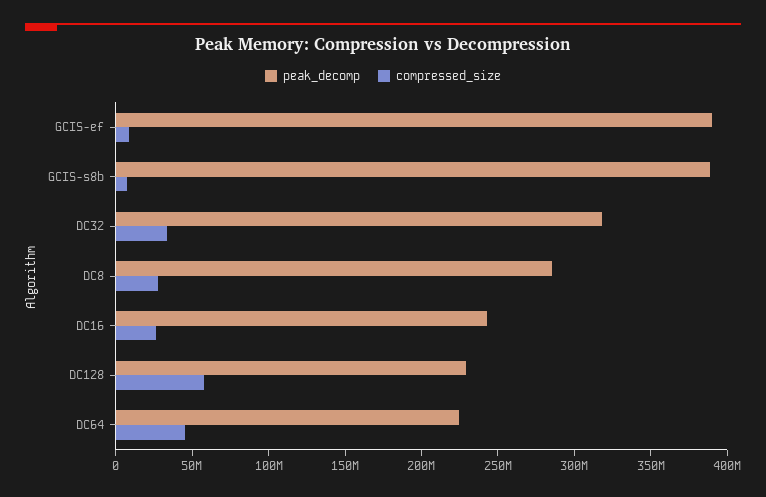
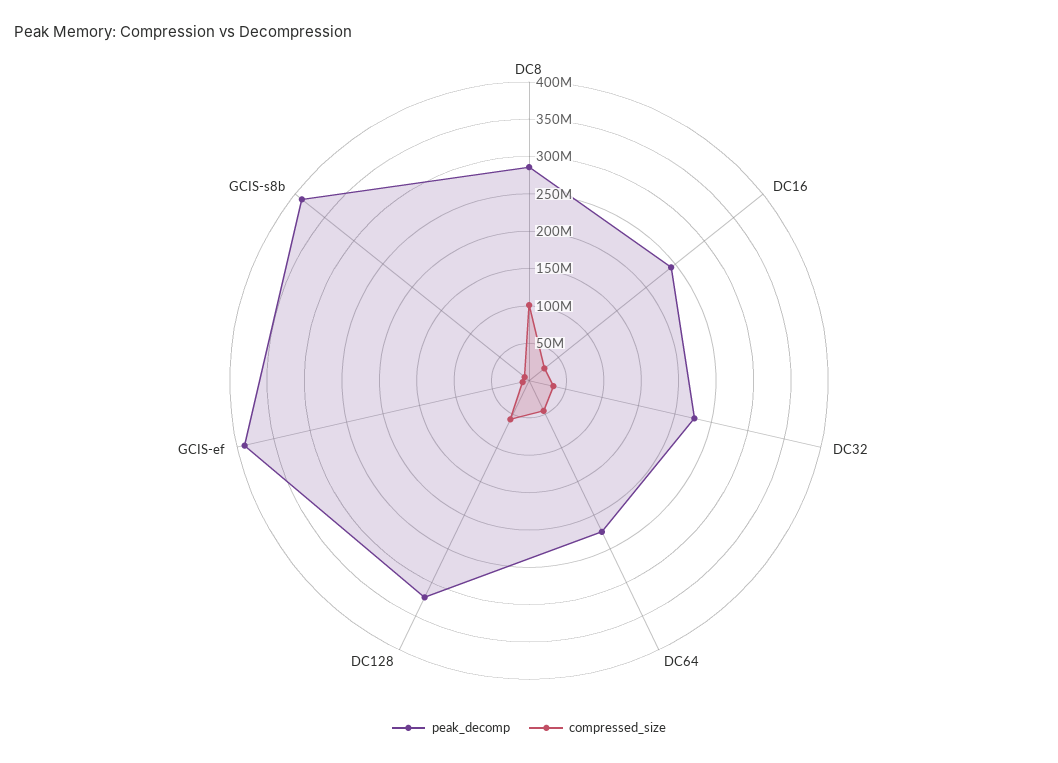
peak_decomp, DC32: 320000000 -> 225000000
compressed_size, DC8: 30000000 -> 100000000
peak_decomp, DC128: 230000000 -> 325000000

